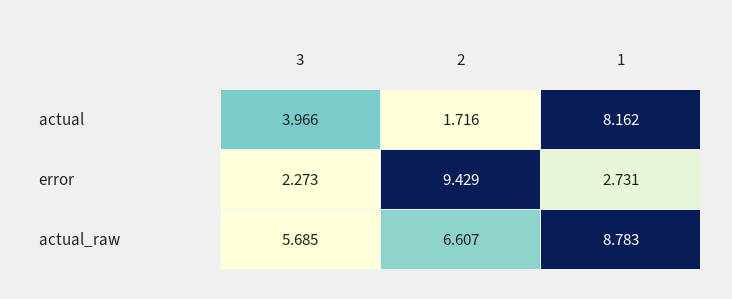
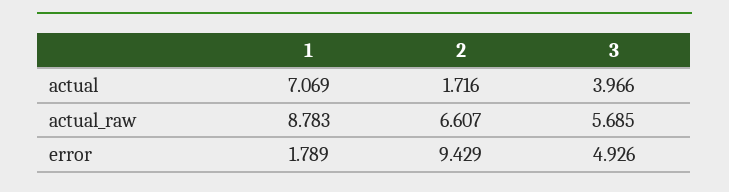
1, actual: 8.162 -> 7.069
3, error: 2.273 -> 4.926
1, error: 2.731 -> 1.789

